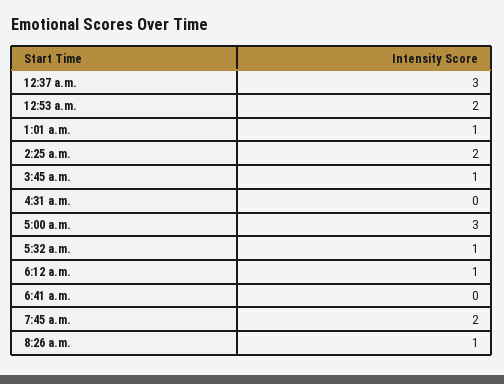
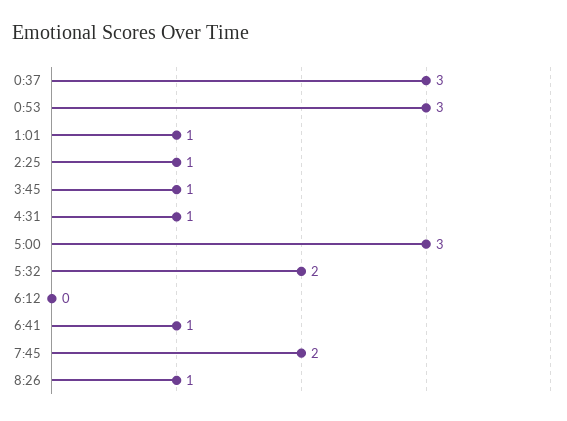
12:53 a.m.: 2 -> 3
2:25 a.m.: 2 -> 1
4:31 a.m.: 0 -> 1
5:32 a.m.: 1 -> 2
6:12 a.m.: 1 -> 0
6:41 a.m.: 0 -> 1

